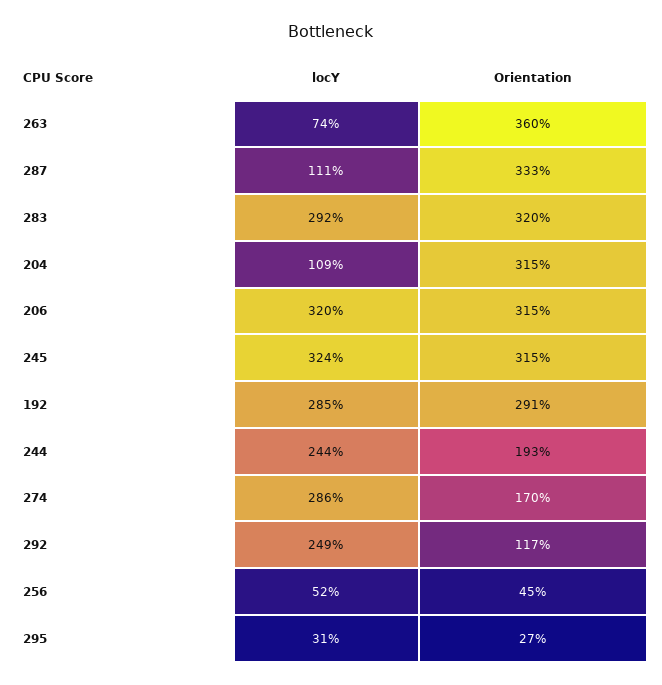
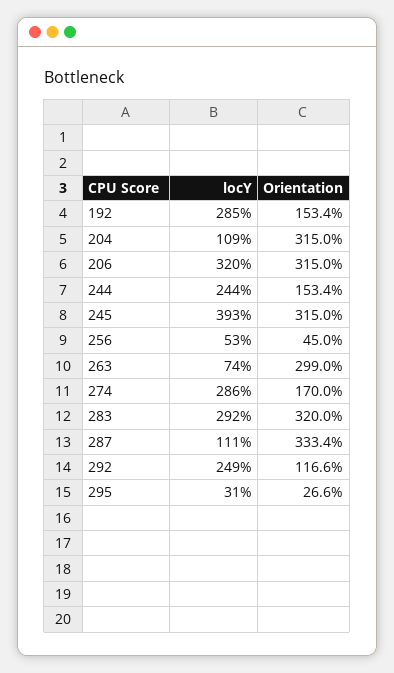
Orientation, 263: 360 -> 299
locY, 245: 324 -> 393
Orientation, 192: 291 -> 153.4
Orientation, 244: 193 -> 153.4
locY, 256: 52 -> 53

